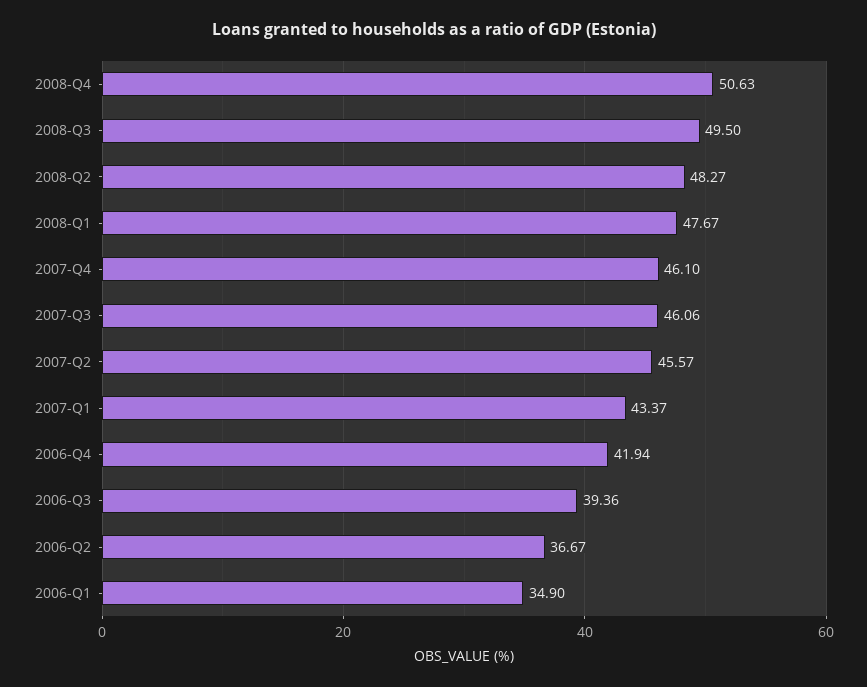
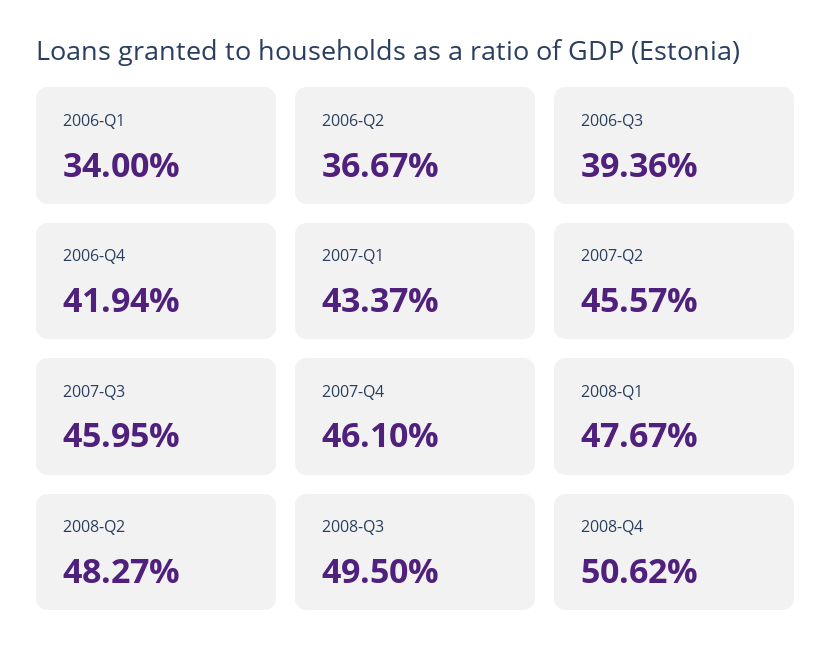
2008-Q4: 50.63 -> 50.62
2007-Q3: 46.06 -> 45.95
2006-Q1: 34.9 -> 34

